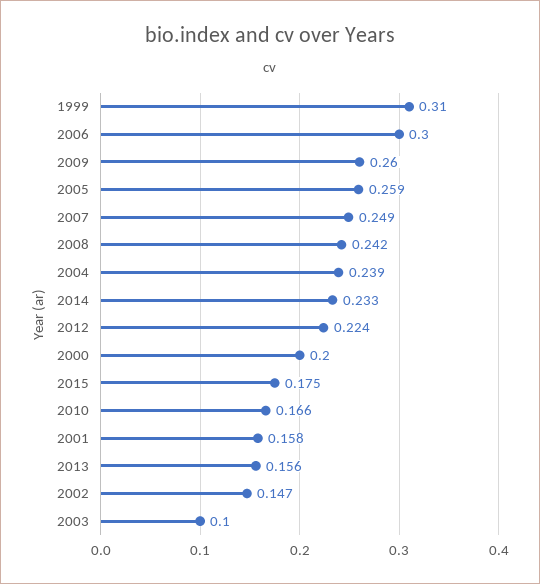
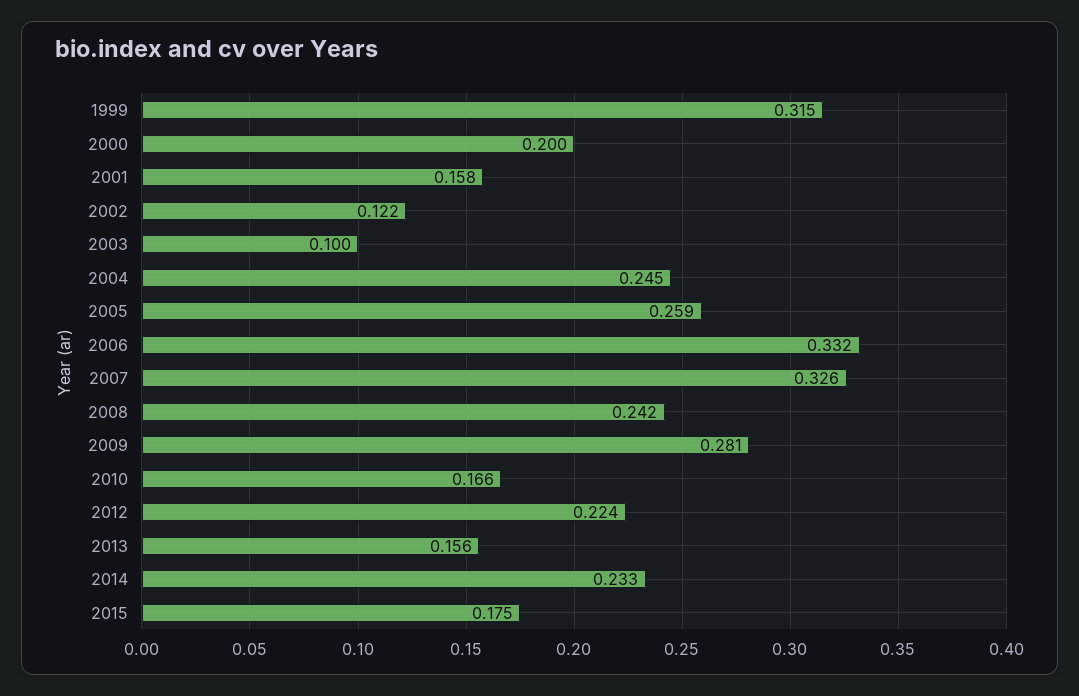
1999: 0.31 -> 0.315
2006: 0.3 -> 0.332
2009: 0.26 -> 0.281
2007: 0.249 -> 0.326
2004: 0.239 -> 0.245
2002: 0.147 -> 0.122

